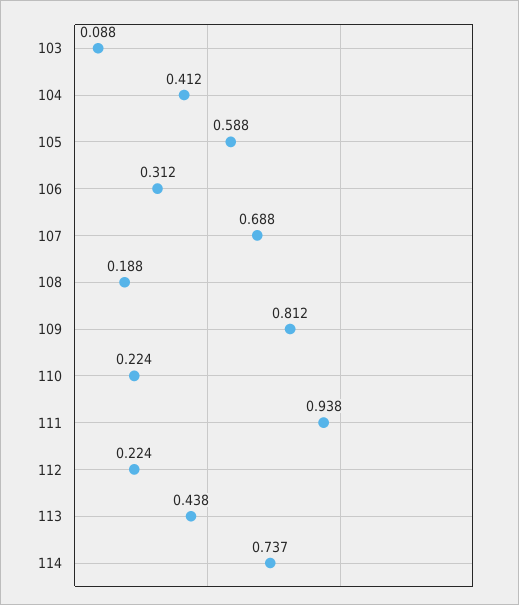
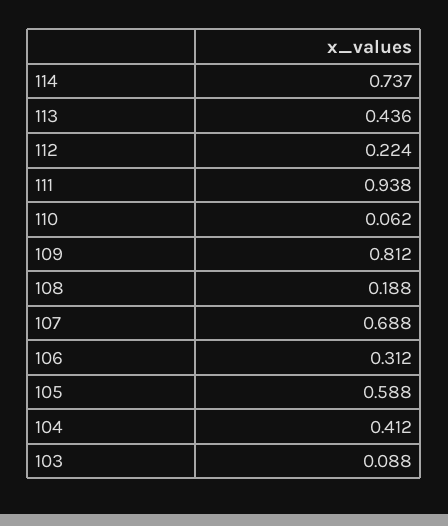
110: 0.224 -> 0.062
113: 0.438 -> 0.436

